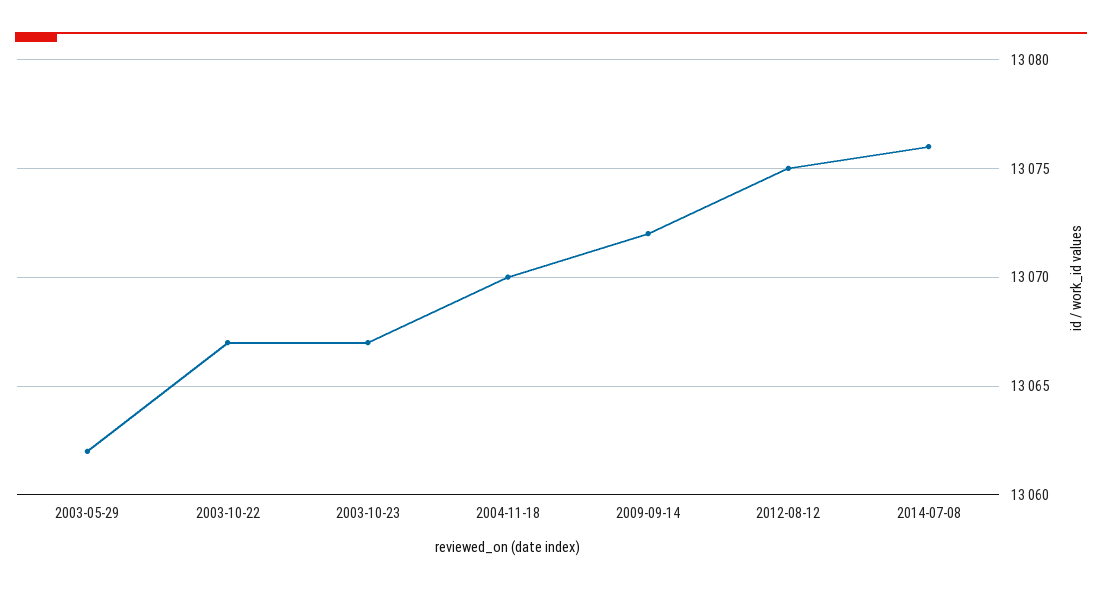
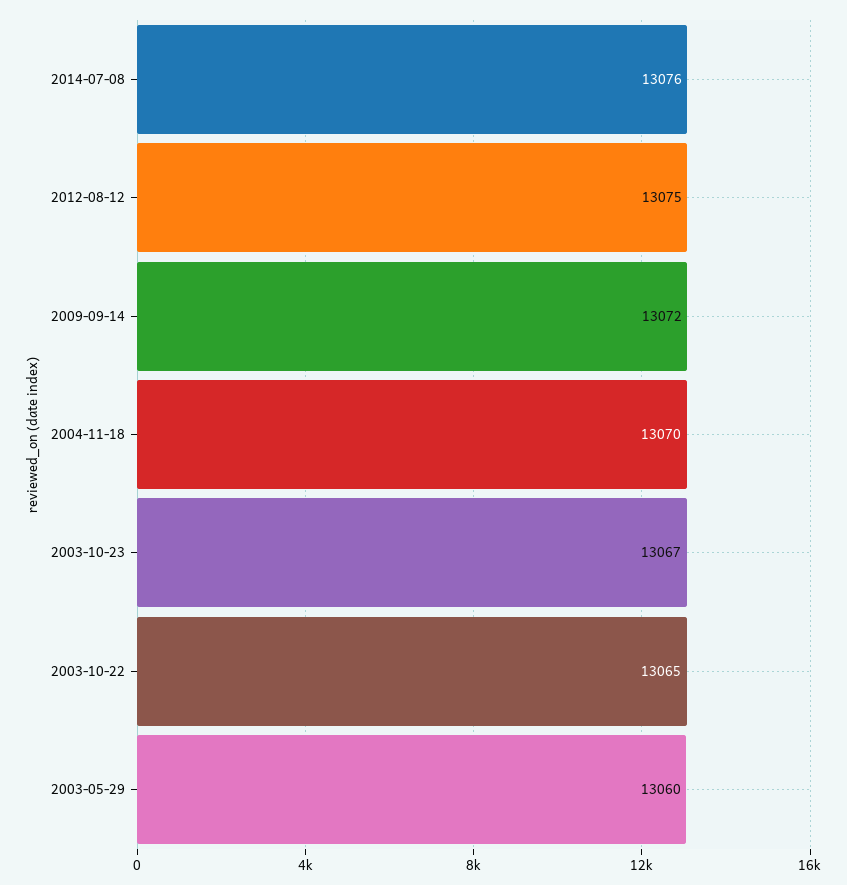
2003-05-29: 13062 -> 13060
2003-10-22: 13067 -> 13065

